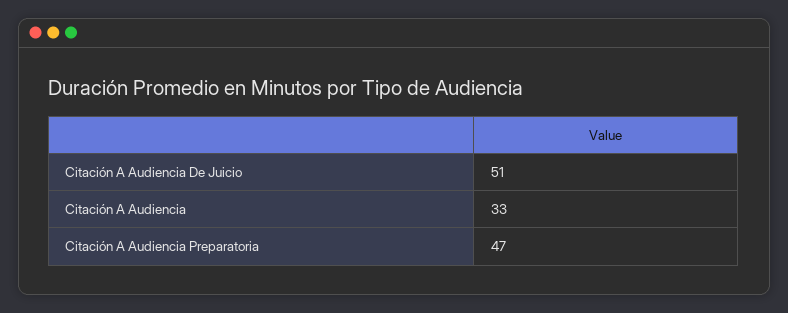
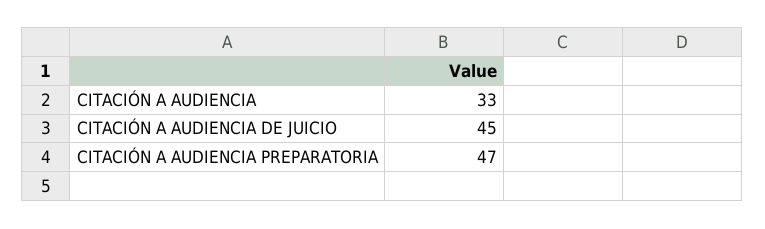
Citación A Audiencia De Juicio: 51 -> 45

